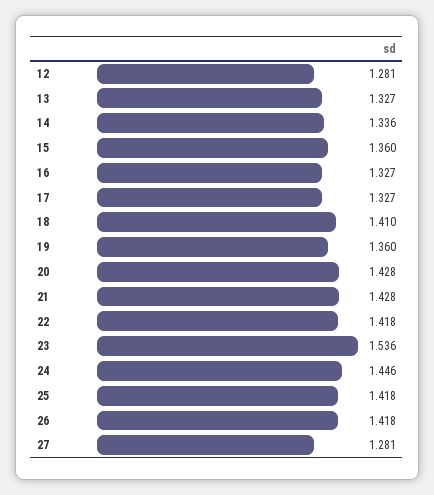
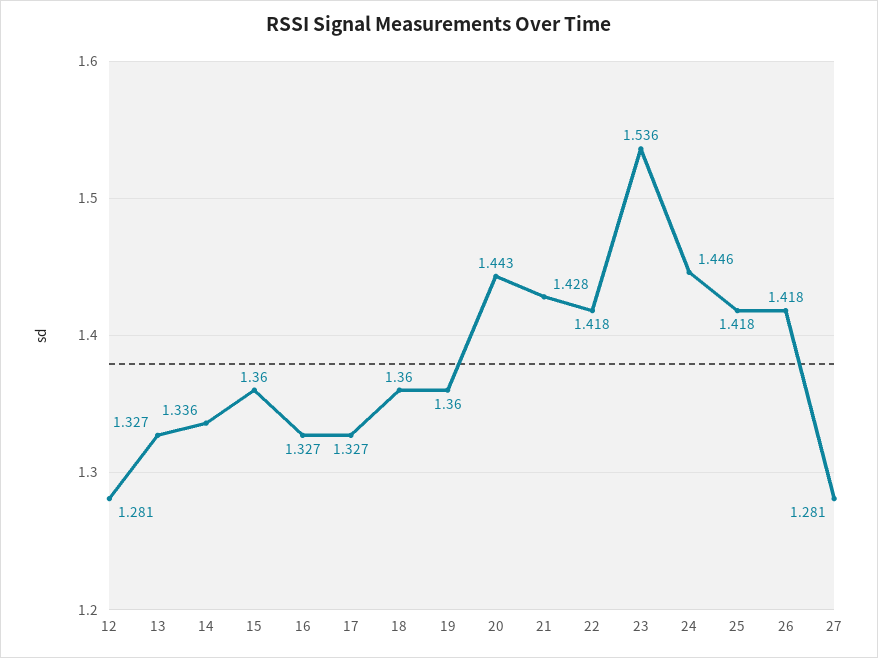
18: 1.41 -> 1.36
20: 1.428 -> 1.443

